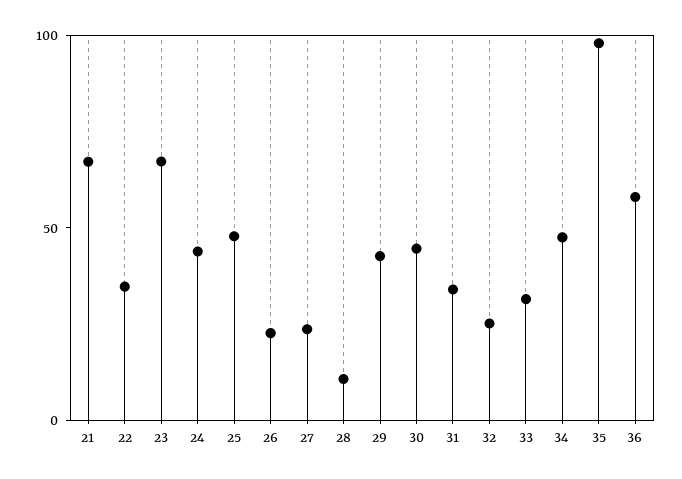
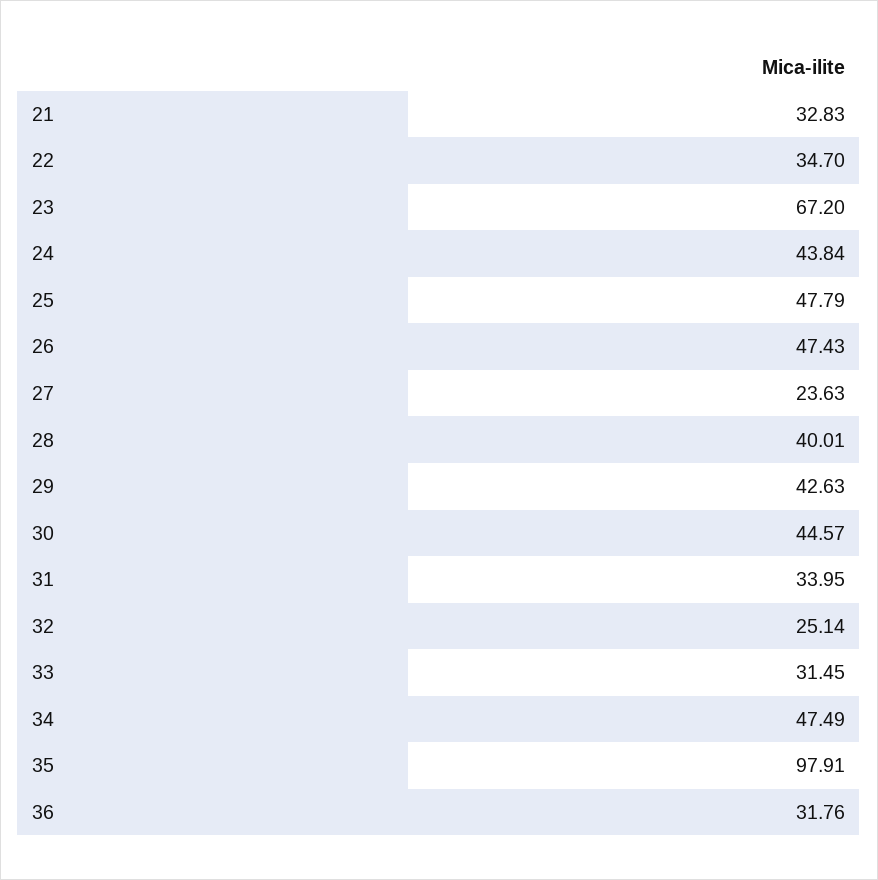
21: 70 -> 32.83
26: 20 -> 47.43
28: 10 -> 40.01
36: 60 -> 31.76

